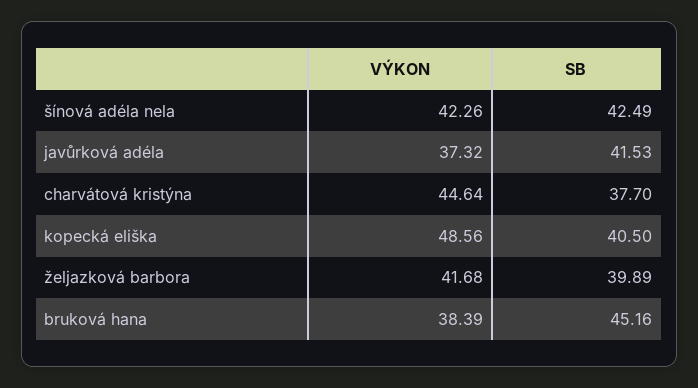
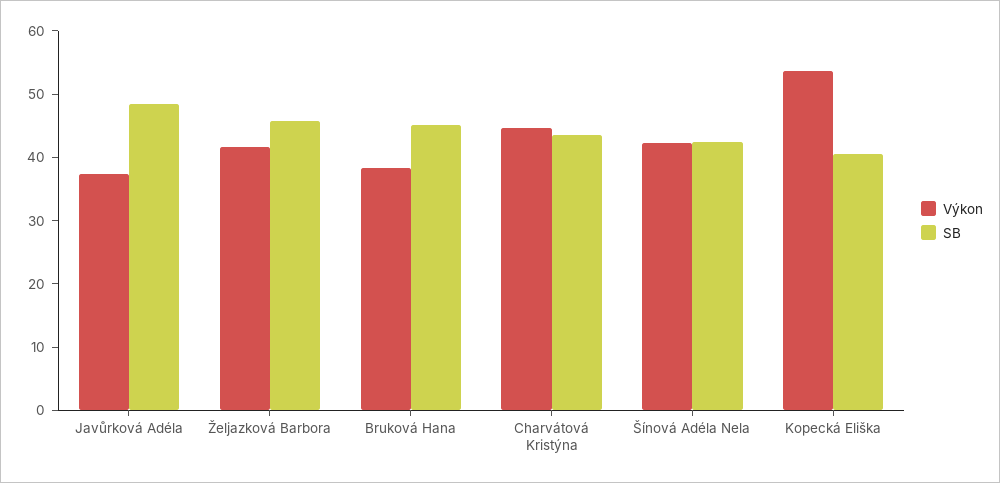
SB, javůrková adéla: 41.53 -> 48
SB, charvátová kristýna: 37.7 -> 44
VÝKON, kopecká eliška: 48.56 -> 54
SB, željazková barbora: 39.89 -> 46

